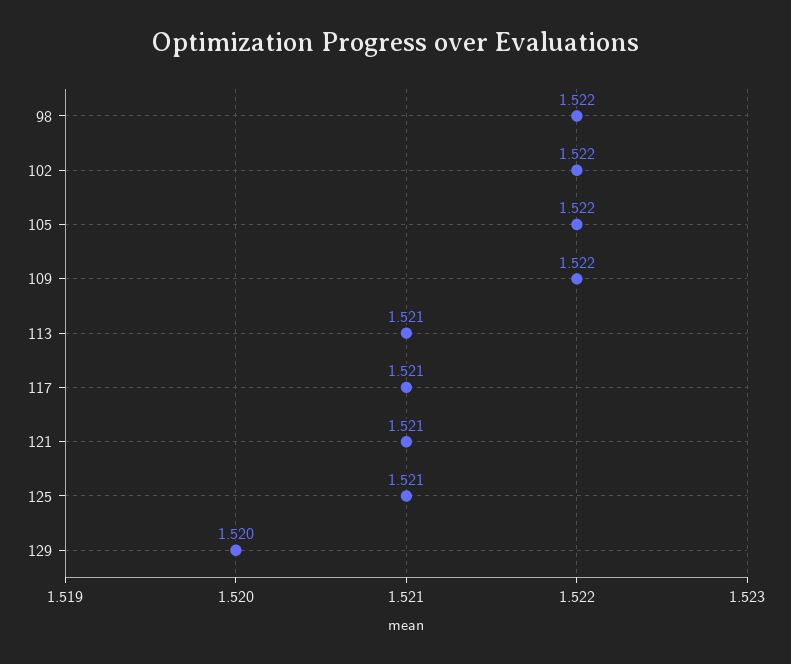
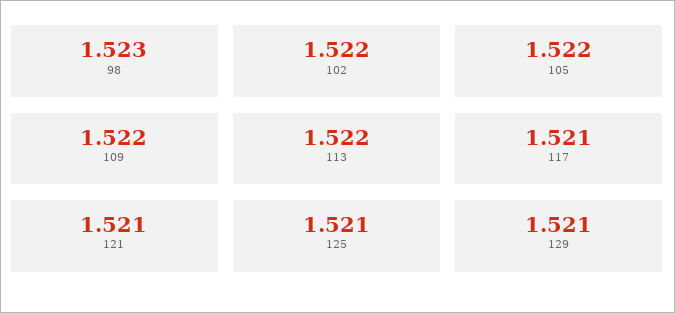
98: 1.522 -> 1.523
113: 1.521 -> 1.522
129: 1.52 -> 1.521

